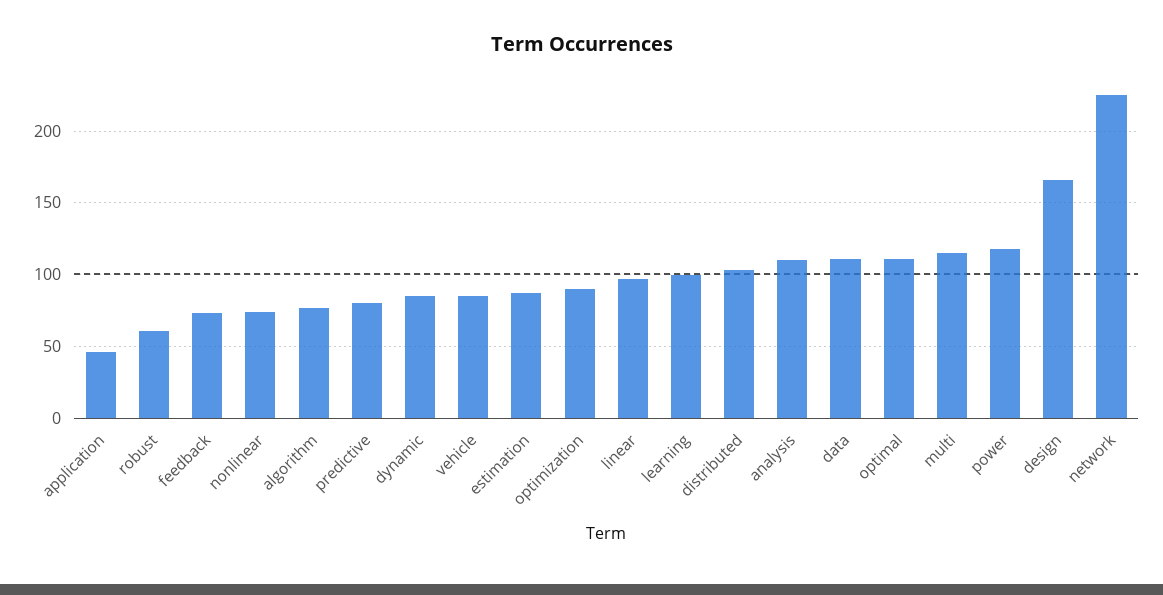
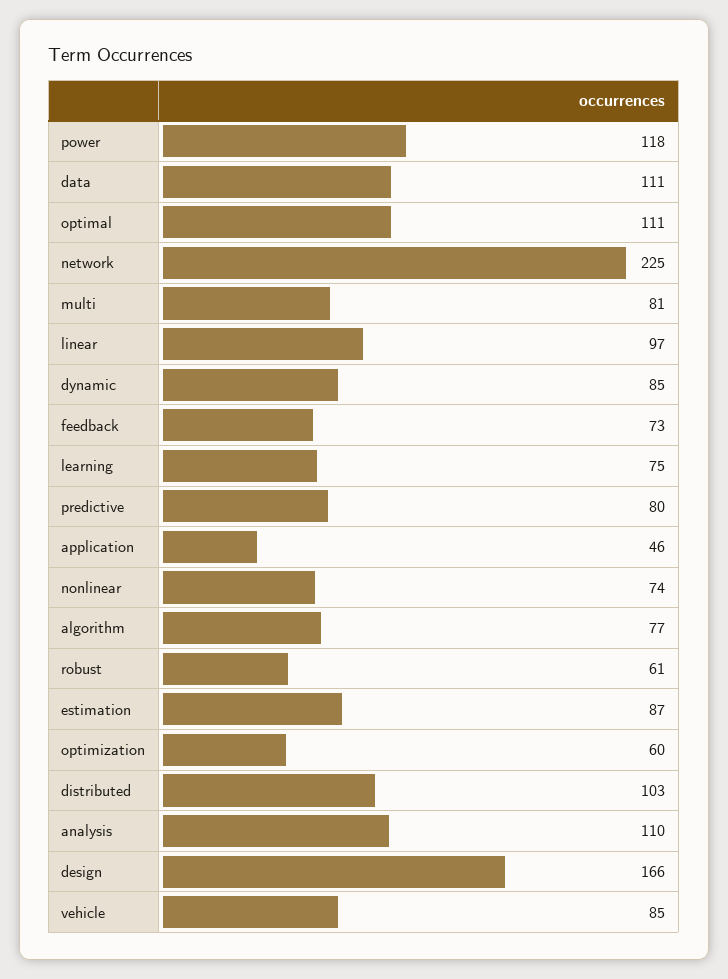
optimization: 90 -> 60
learning: 100 -> 75
multi: 115 -> 81

